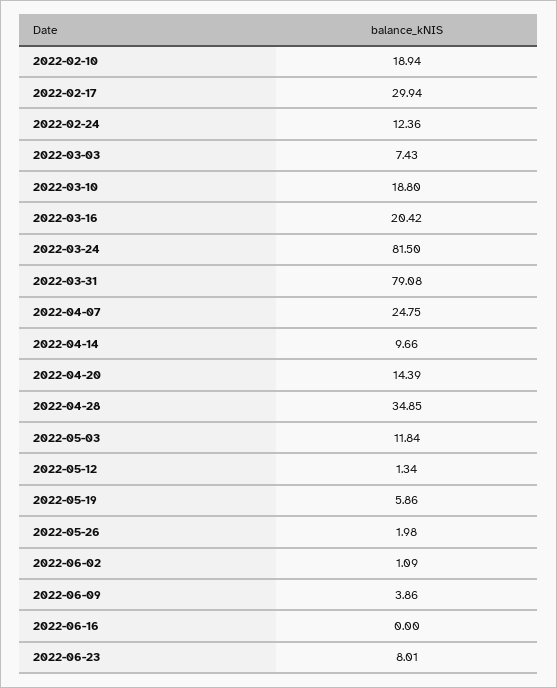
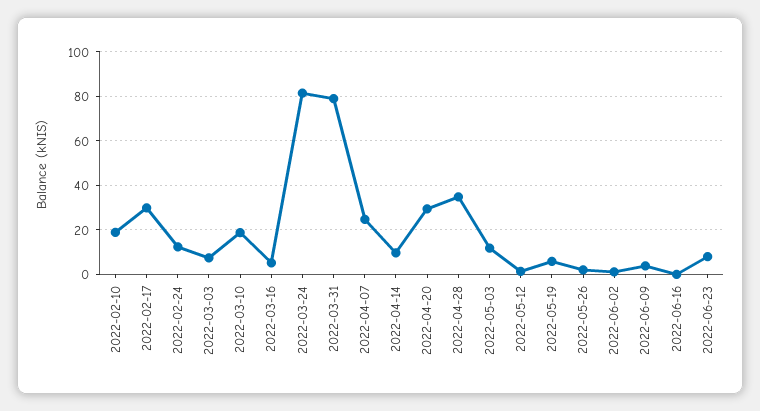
2022-03-16: 20.42 -> 5
2022-04-20: 14.39 -> 30

